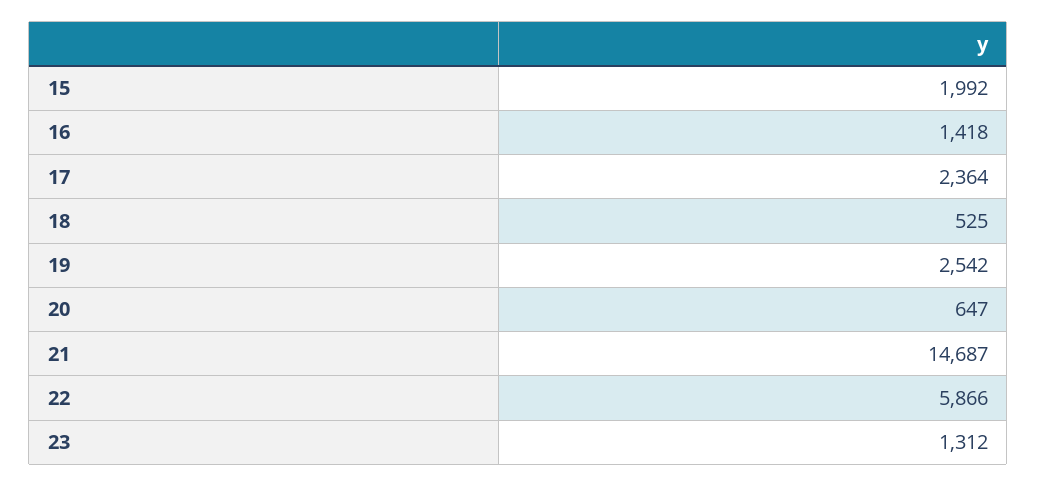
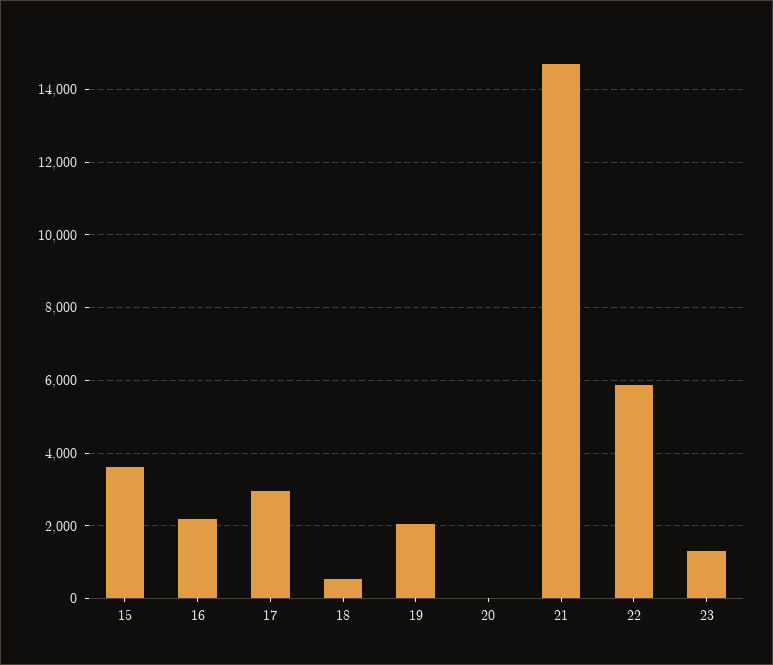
15: 1992 -> 3600
16: 1418 -> 2200
17: 2364 -> 3000
19: 2542 -> 2000
20: 647 -> 0

